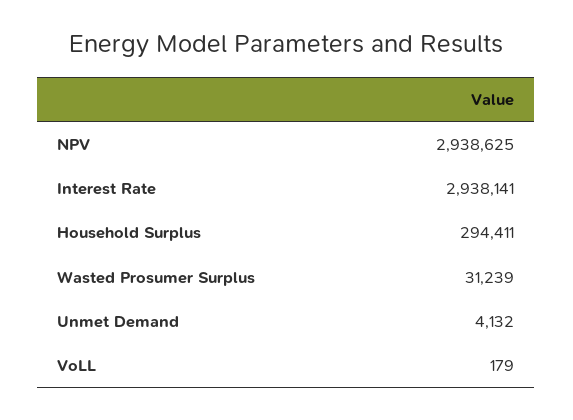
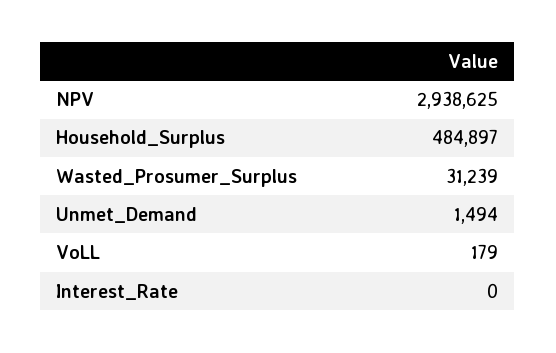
Interest Rate: 2938141 -> 0
Household Surplus: 294411 -> 484897
Unmet Demand: 4132 -> 1494

